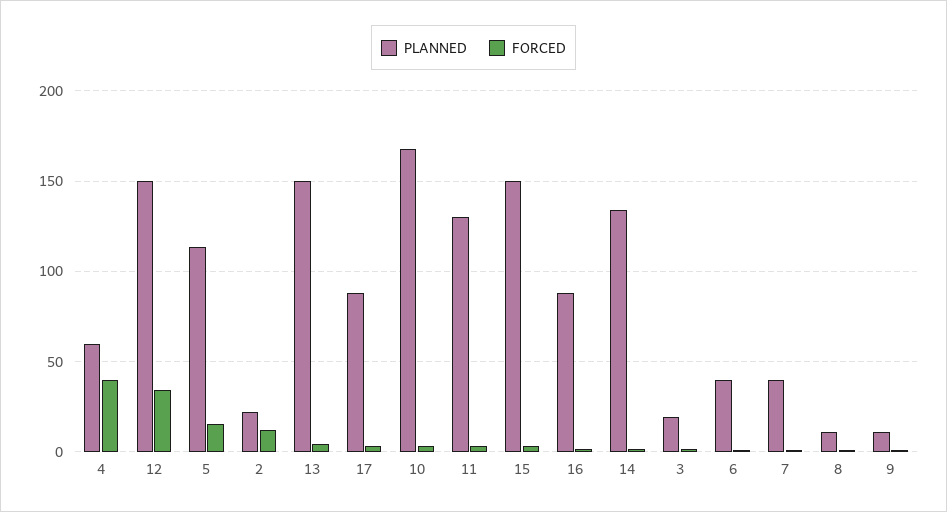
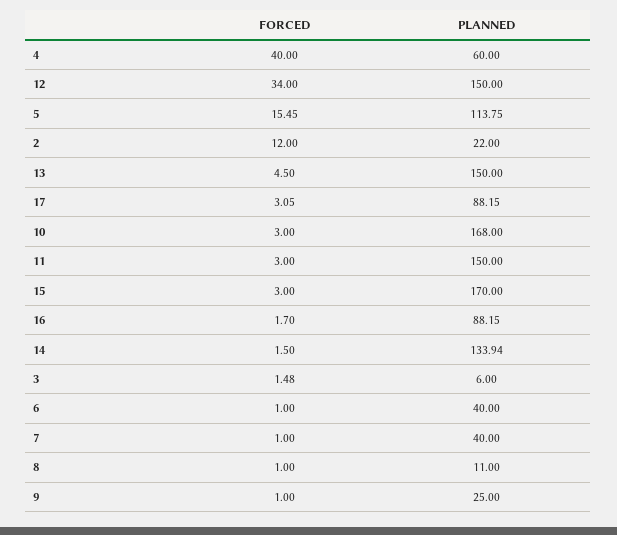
PLANNED, 11: 130 -> 150
PLANNED, 15: 150 -> 170
PLANNED, 3: 20 -> 6
PLANNED, 9: 10 -> 25

